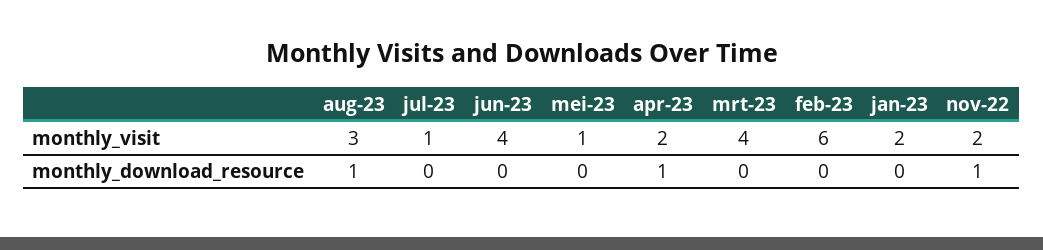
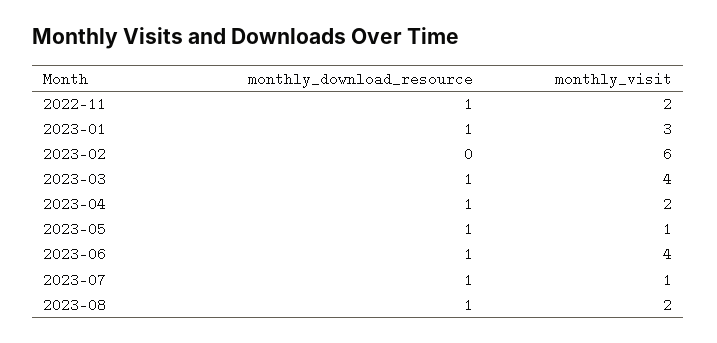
aug-23, monthly_visit: 3 -> 2
jan-23, monthly_visit: 2 -> 3
jul-23, monthly_download_resource: 0 -> 1
jun-23, monthly_download_resource: 0 -> 1
mei-23, monthly_download_resource: 0 -> 1
mrt-23, monthly_download_resource: 0 -> 1
jan-23, monthly_download_resource: 0 -> 1

